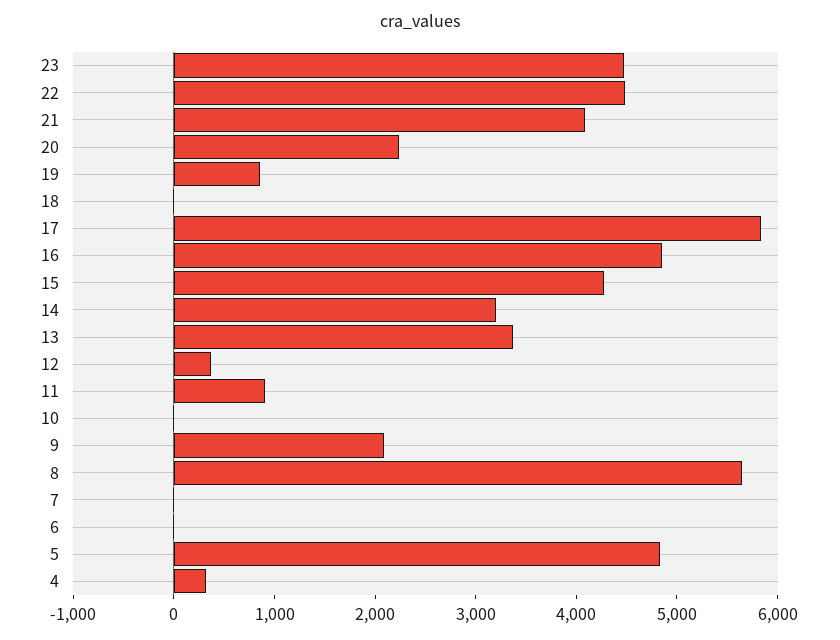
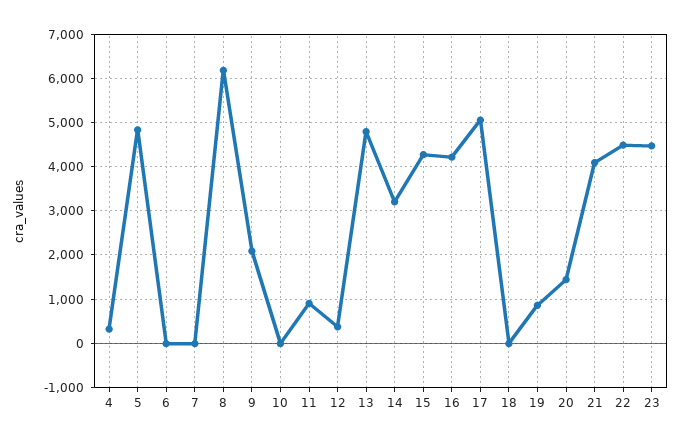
20: 2200 -> 1400
17: 5800 -> 5000
16: 4800 -> 4200
13: 3400 -> 4800
8: 5600 -> 6200

